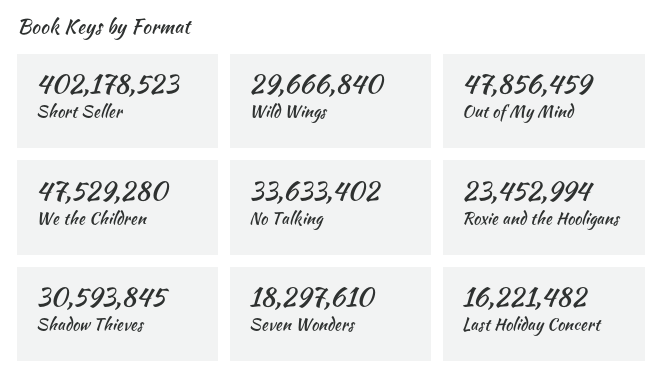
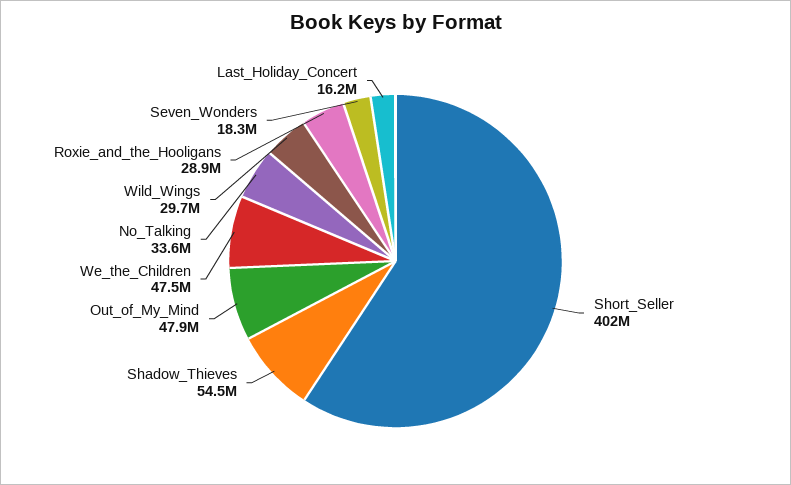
Roxie and the Hooligans: 23452994 -> 28900000
Shadow Thieves: 30593845 -> 54500000

